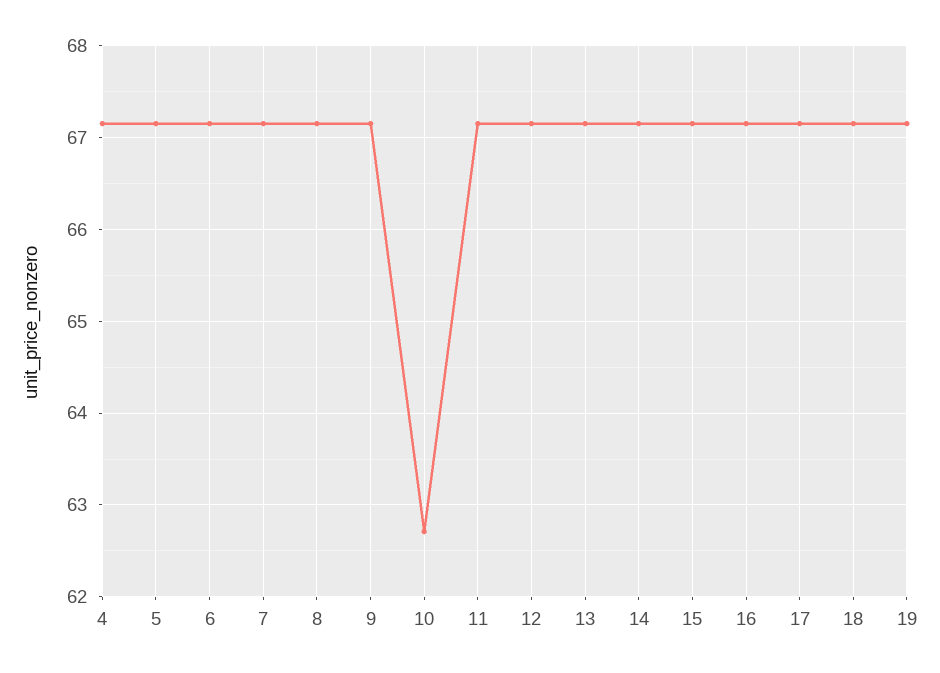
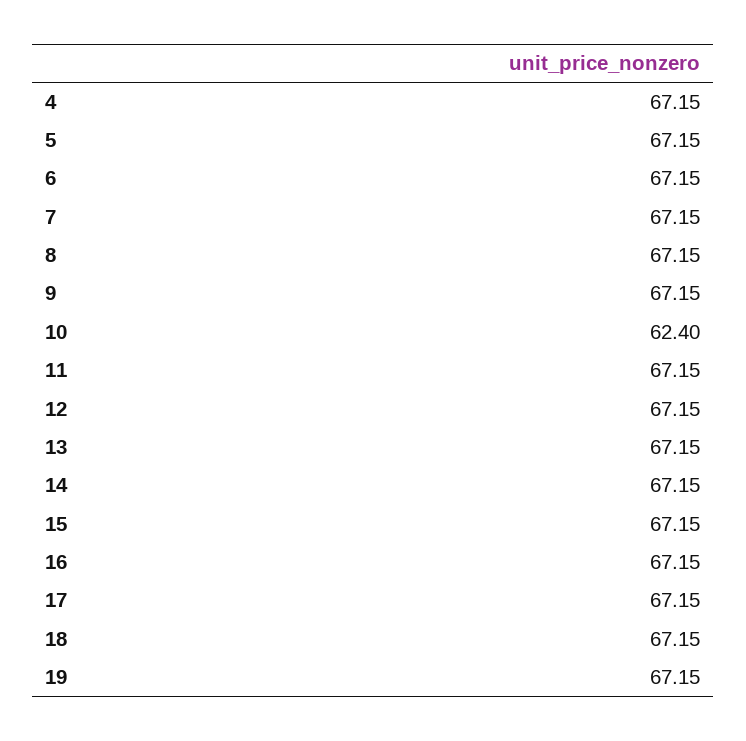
10: 62.7 -> 62.4

